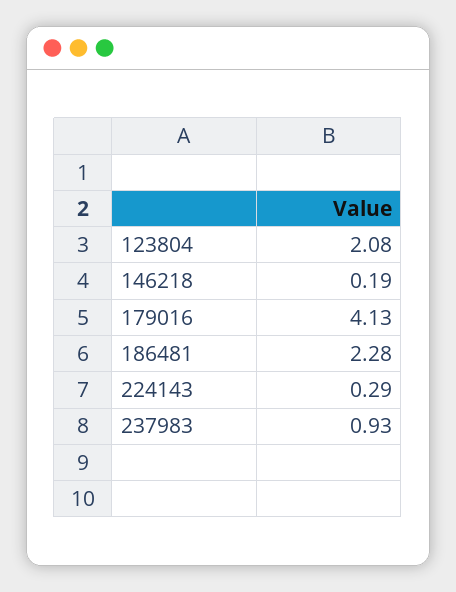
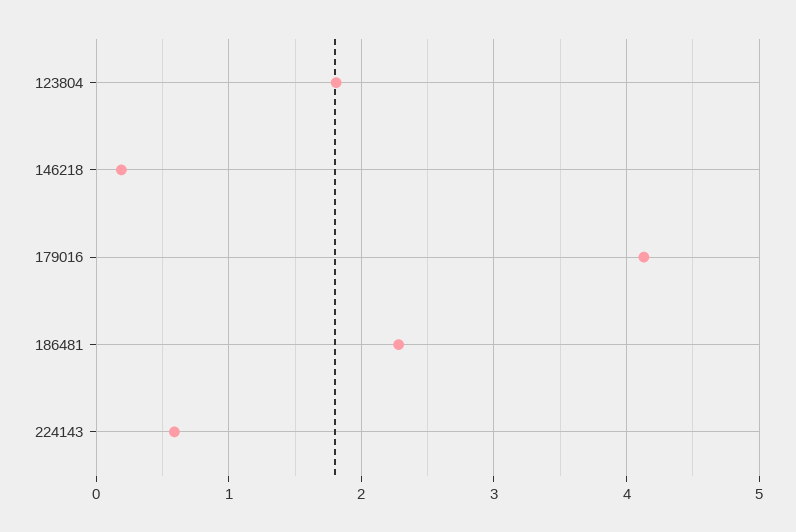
123804: 2.08 -> 1.8
224143: 0.29 -> 0.6
237983: 0.93 -> none

